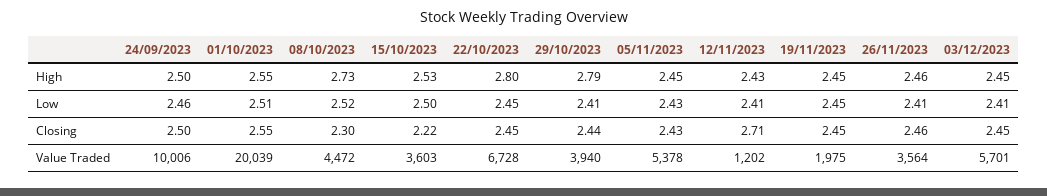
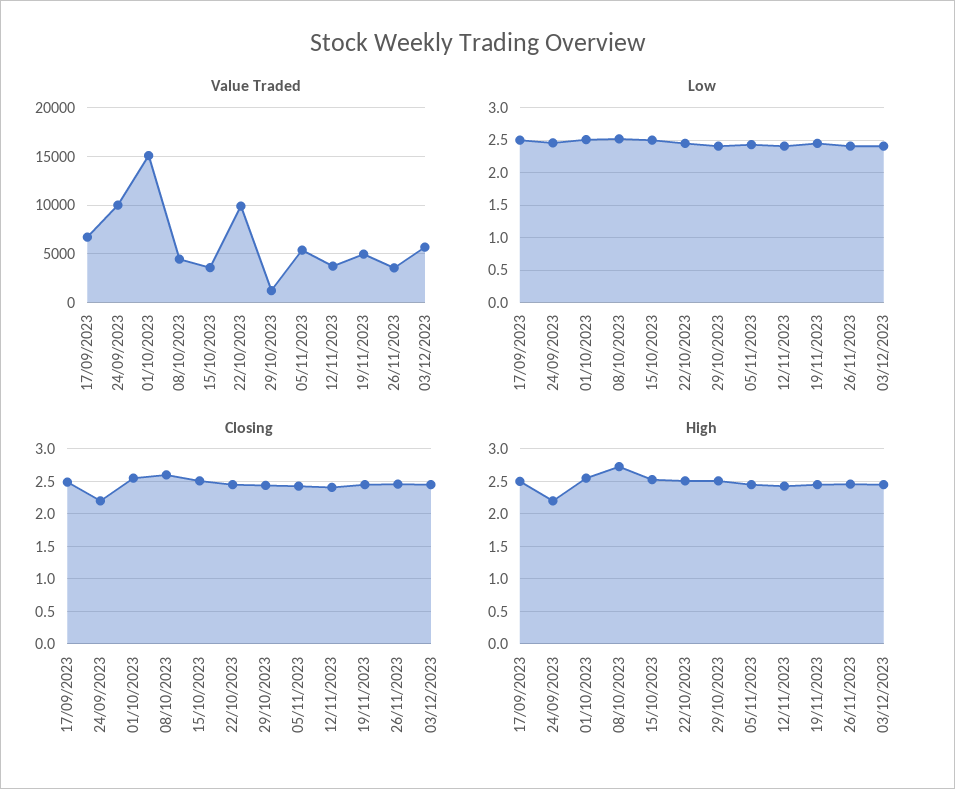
High, 24/09/2023: 2.5 -> 2.2
High, 22/10/2023: 2.8 -> 2.5
High, 29/10/2023: 2.79 -> 2.5
Closing, 24/09/2023: 2.5 -> 2.2
Closing, 08/10/2023: 2.3 -> 2.6
Closing, 15/10/2023: 2.22 -> 2.5
Closing, 12/11/2023: 2.71 -> 2.4
Value Traded, 01/10/2023: 20039 -> 15000
Value Traded, 22/10/2023: 6728 -> 10000
Value Traded, 29/10/2023: 3940 -> 1000
Value Traded, 12/11/2023: 1202 -> 4000
Value Traded, 19/11/2023: 1975 -> 5000
Value Traded, 17/09/2023: none -> 7000
Low, 17/09/2023: none -> 2.5
Closing, 17/09/2023: none -> 2.5
High, 17/09/2023: none -> 2.5

